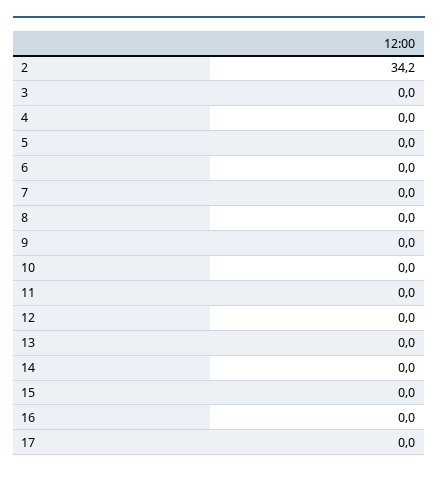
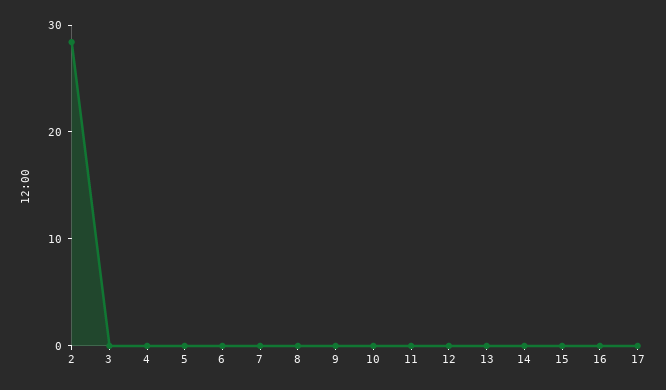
2: 34.2 -> 28

